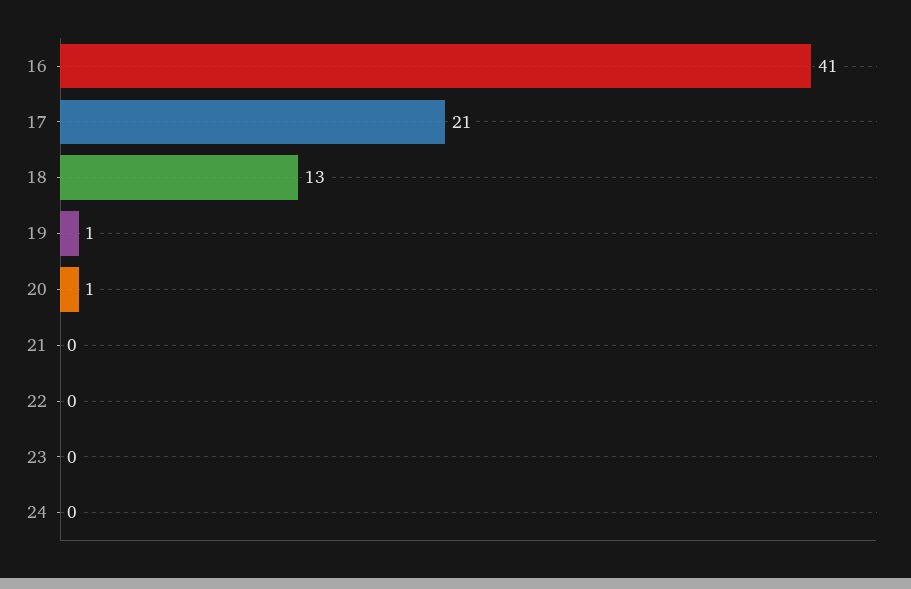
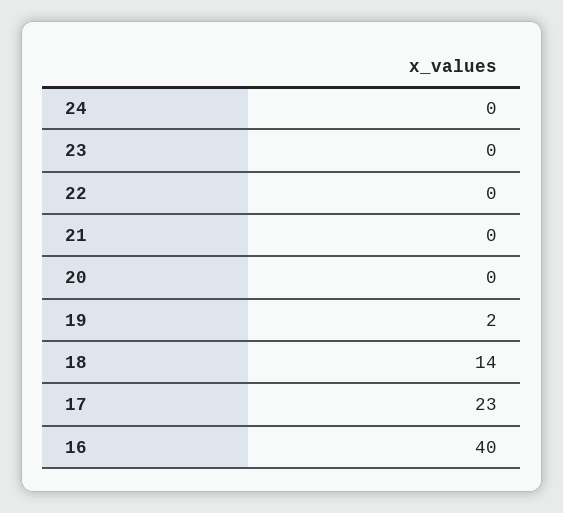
16: 41 -> 40
17: 21 -> 23
18: 13 -> 14
19: 1 -> 2
20: 1 -> 0

